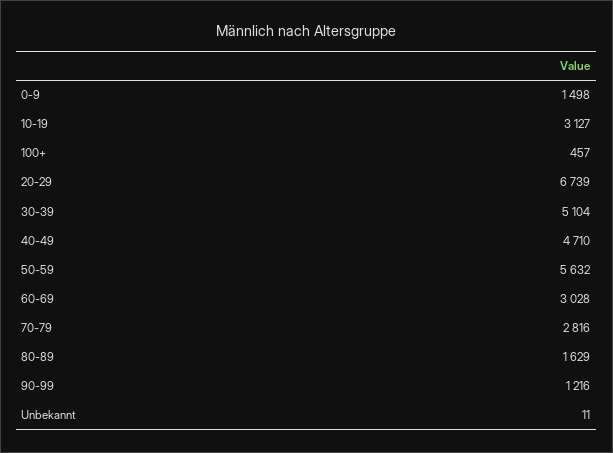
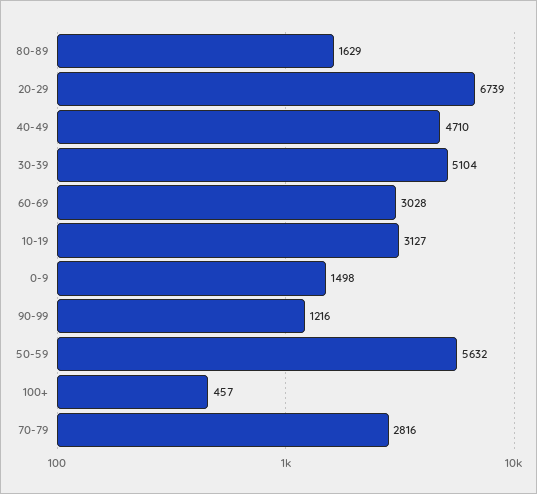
Unbekannt: 11 -> none

